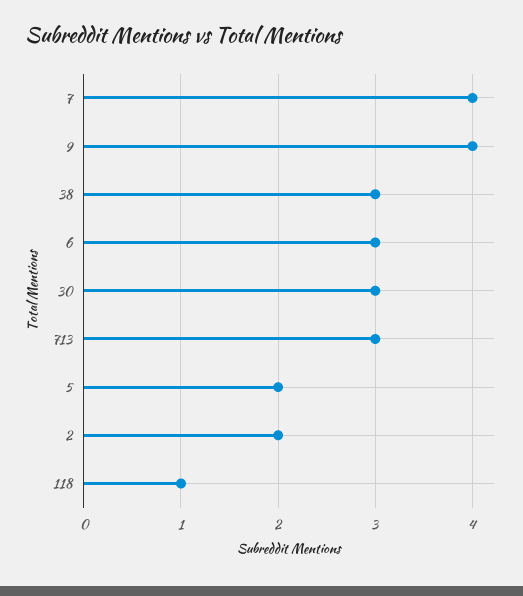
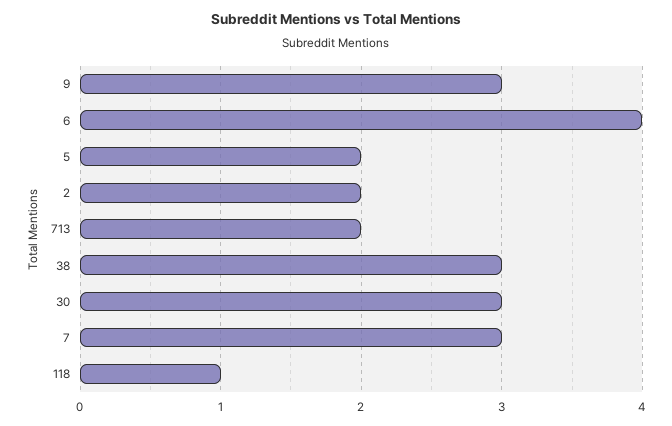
7: 4 -> 3
9: 4 -> 3
6: 3 -> 4
713: 3 -> 2

